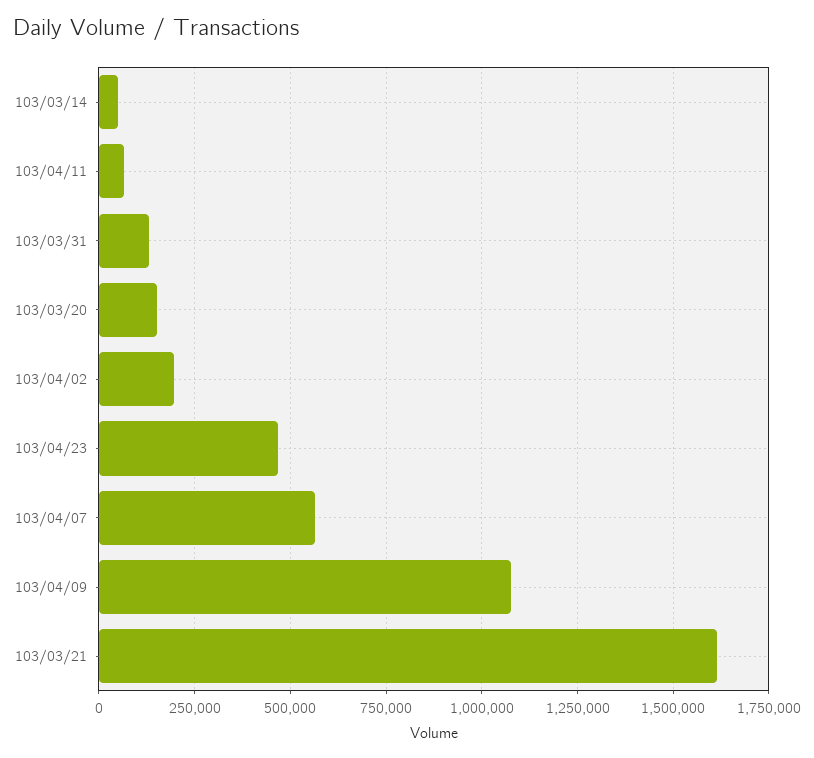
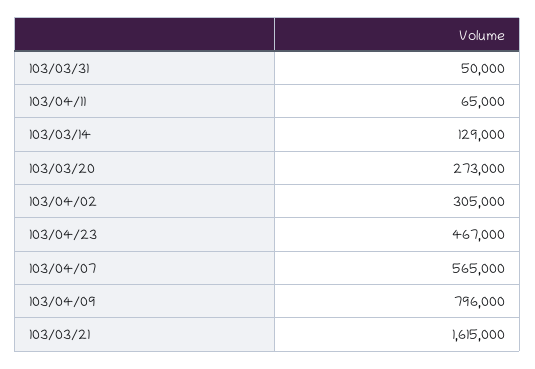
103/03/14: 50000 -> 129000
103/03/31: 125000 -> 50000
103/03/20: 150000 -> 273000
103/04/02: 200000 -> 305000
103/04/09: 1075000 -> 796000

